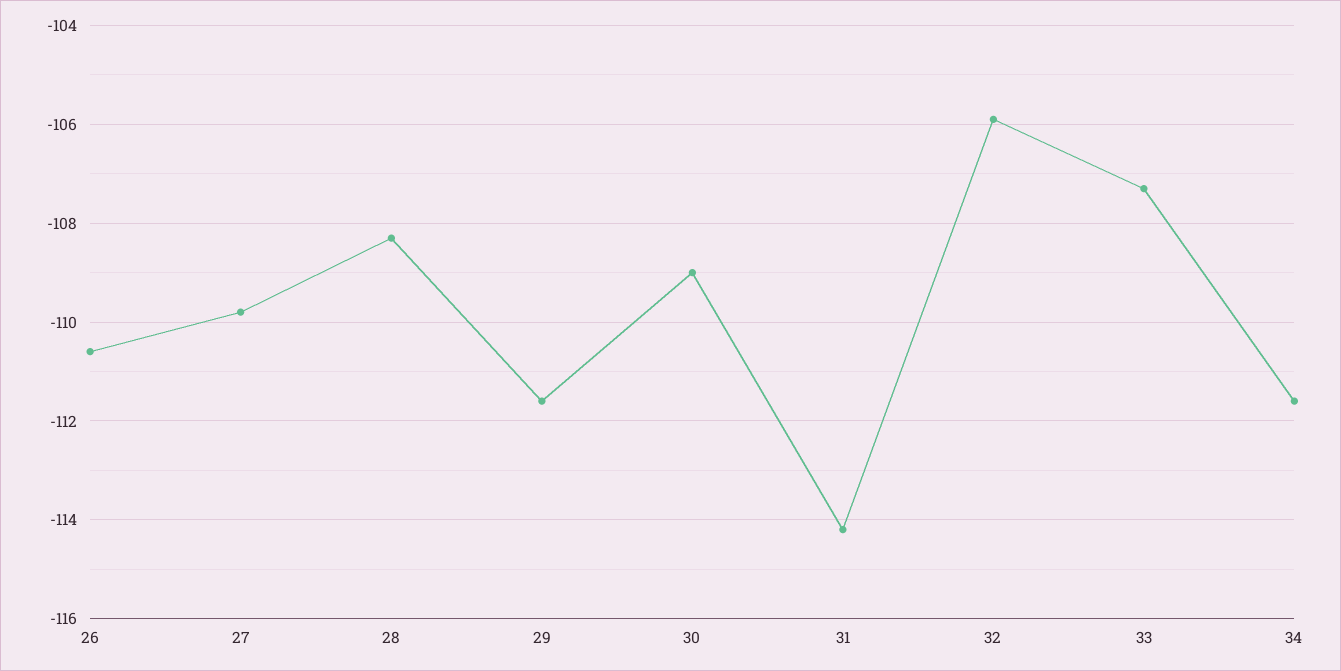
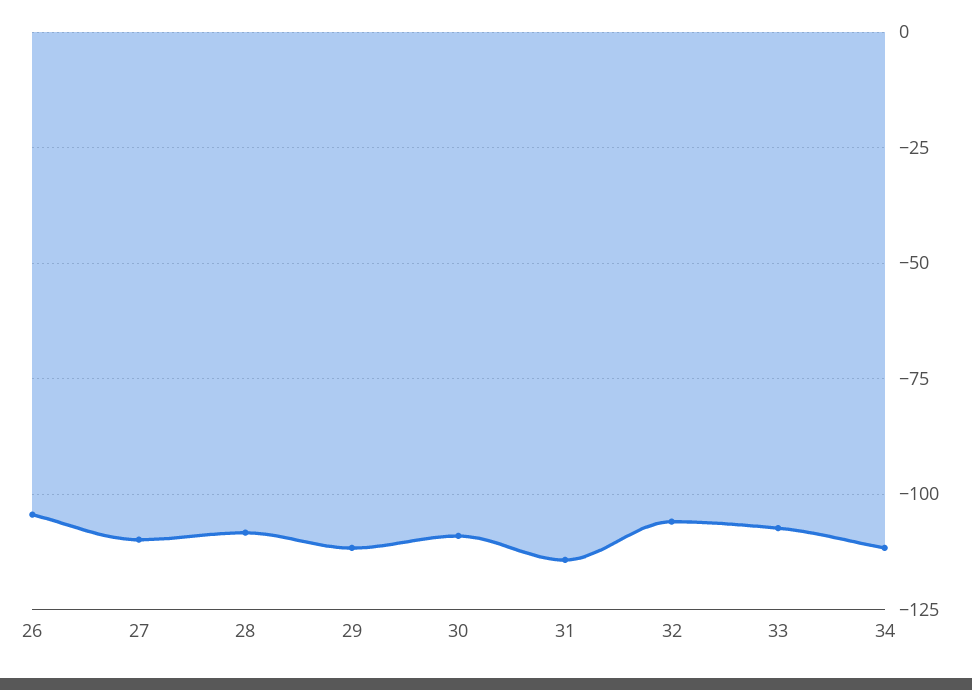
26: -110.5 -> -105

